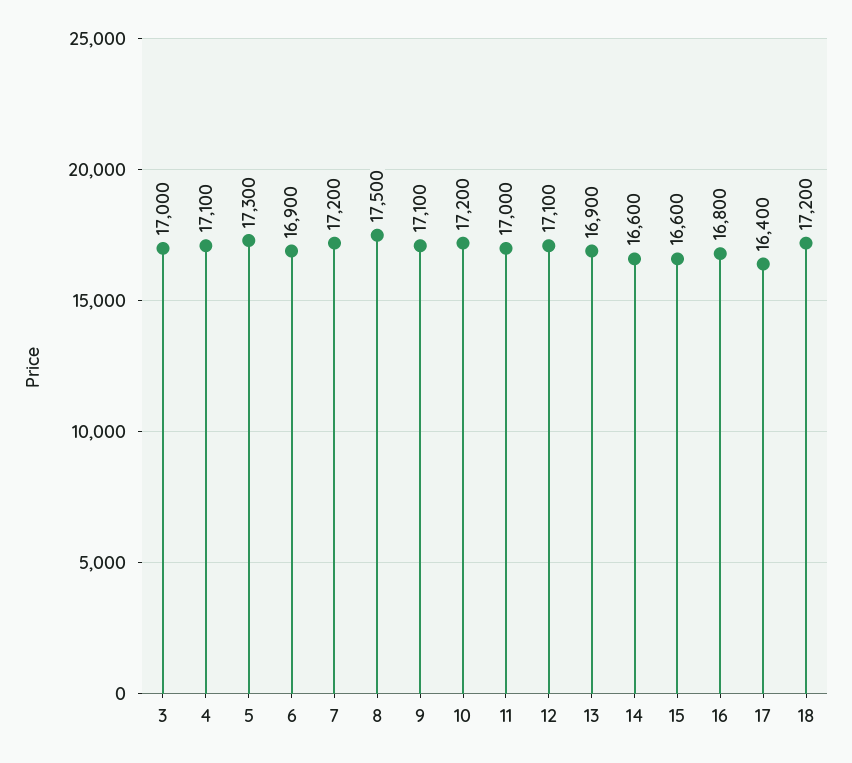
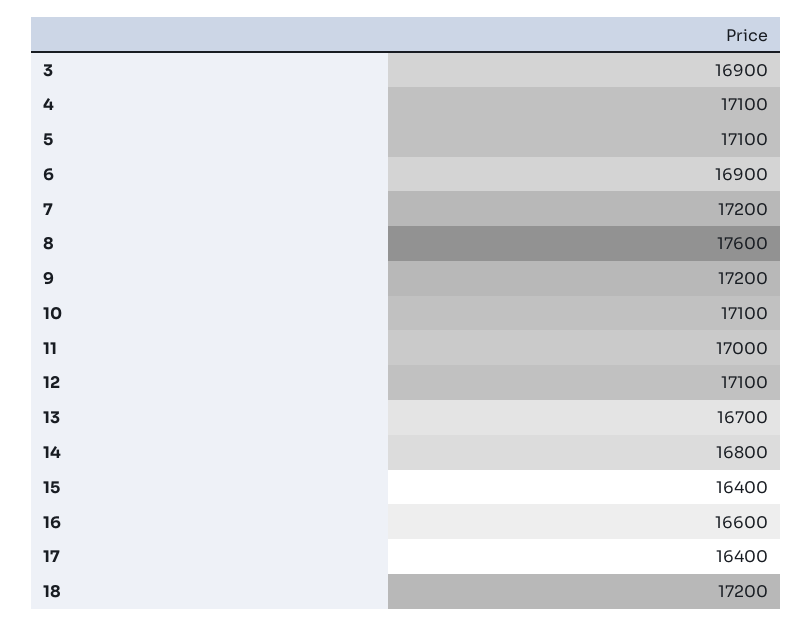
3: 17000 -> 16900
5: 17300 -> 17100
8: 17500 -> 17600
9: 17100 -> 17200
10: 17200 -> 17100
13: 16900 -> 16700
14: 16600 -> 16800
15: 16600 -> 16400
16: 16800 -> 16600

